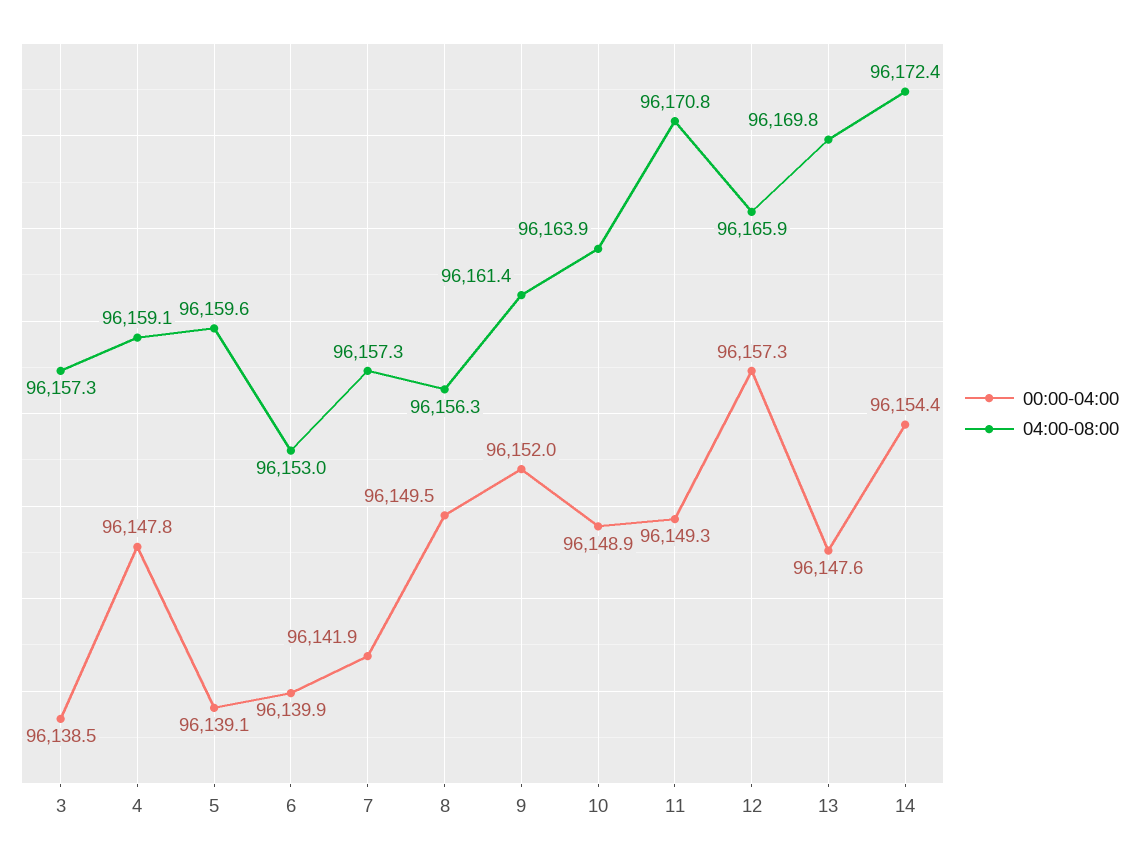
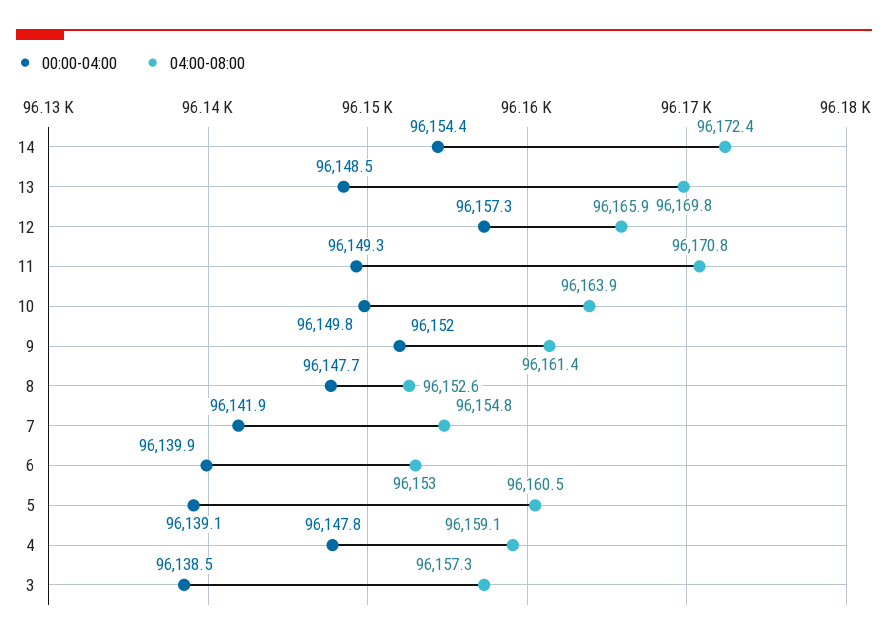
04:00-08:00, 5: 96159.6 -> 96160.5
04:00-08:00, 7: 96157.3 -> 96154.8
00:00-04:00, 8: 96149.5 -> 96147.7
04:00-08:00, 8: 96156.3 -> 96152.6
00:00-04:00, 10: 96148.9 -> 96149.8
00:00-04:00, 13: 96147.6 -> 96148.5

